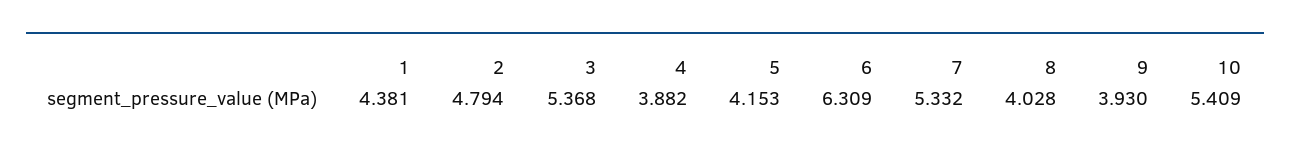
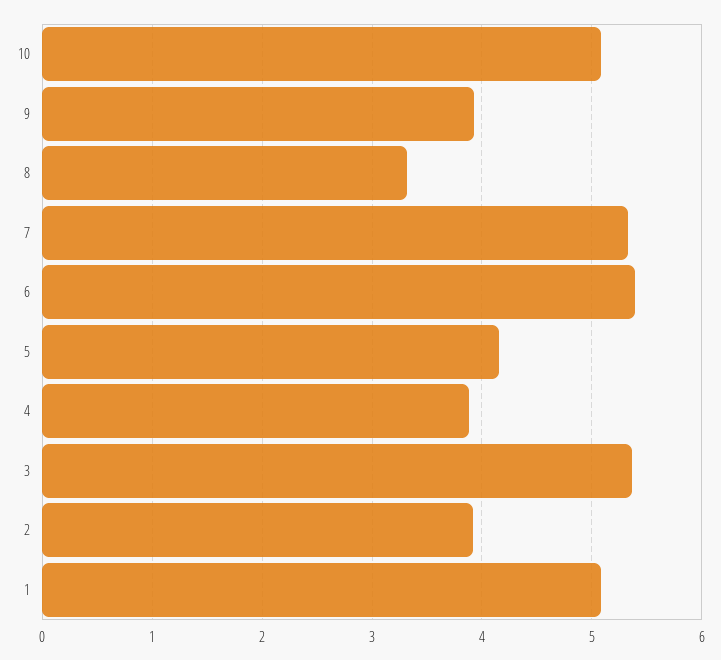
1: 4.381 -> 5.1
2: 4.794 -> 3.9
6: 6.309 -> 5.4
8: 4.028 -> 3.3
10: 5.409 -> 5.1

